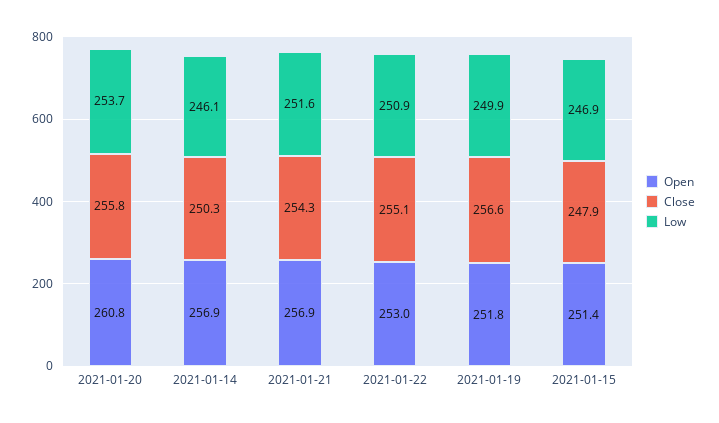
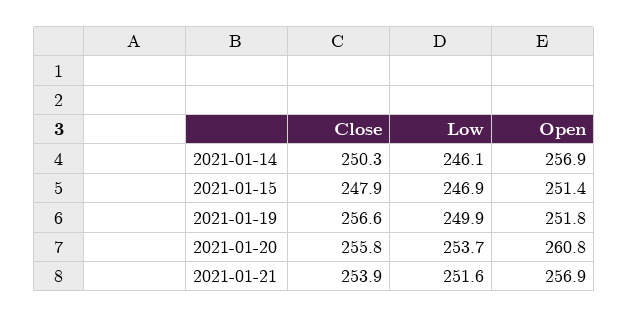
Close, 2021-01-21: 254.3 -> 253.9
Open, 2021-01-22: 253 -> none
Close, 2021-01-22: 255.1 -> none
Low, 2021-01-22: 250.9 -> none

